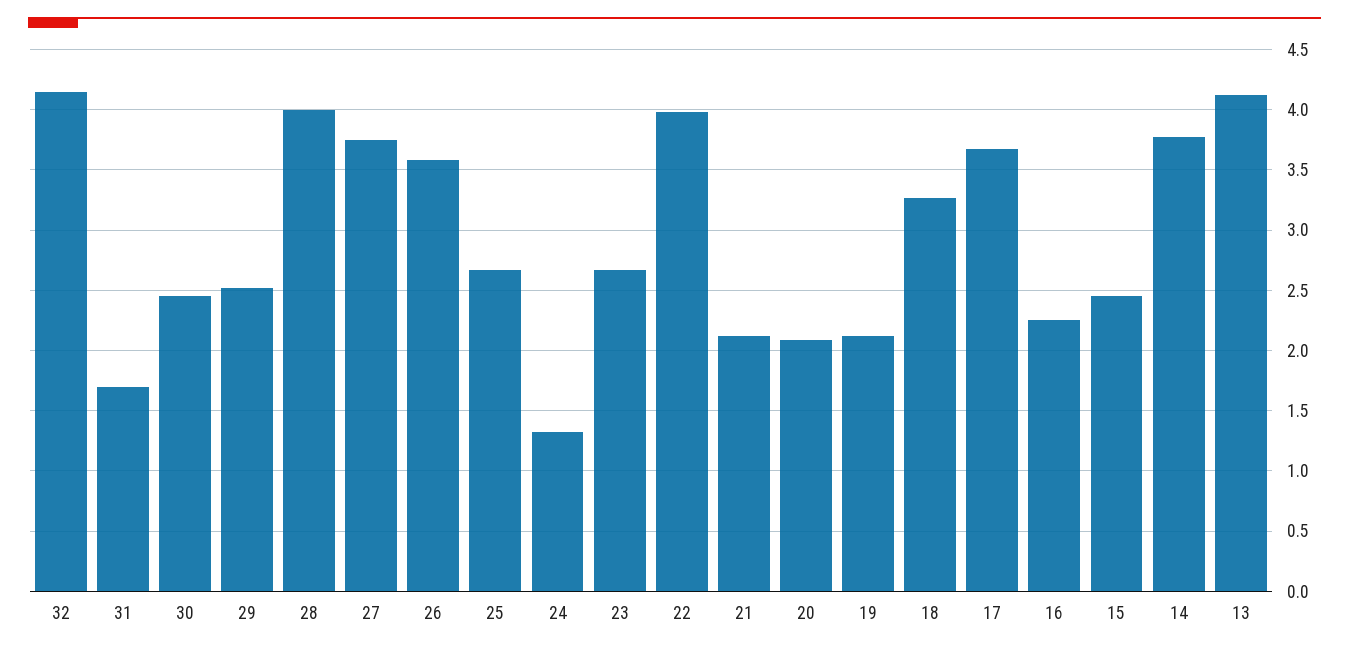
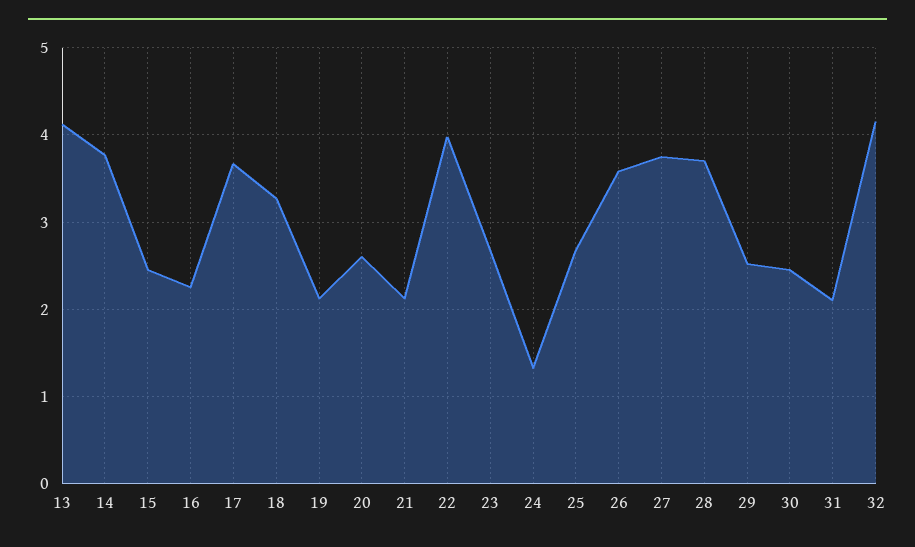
31: 1.7 -> 2.1
28: 4 -> 3.7
20: 2.1 -> 2.6

